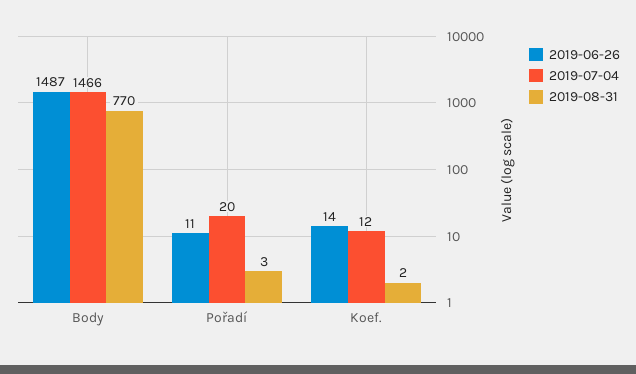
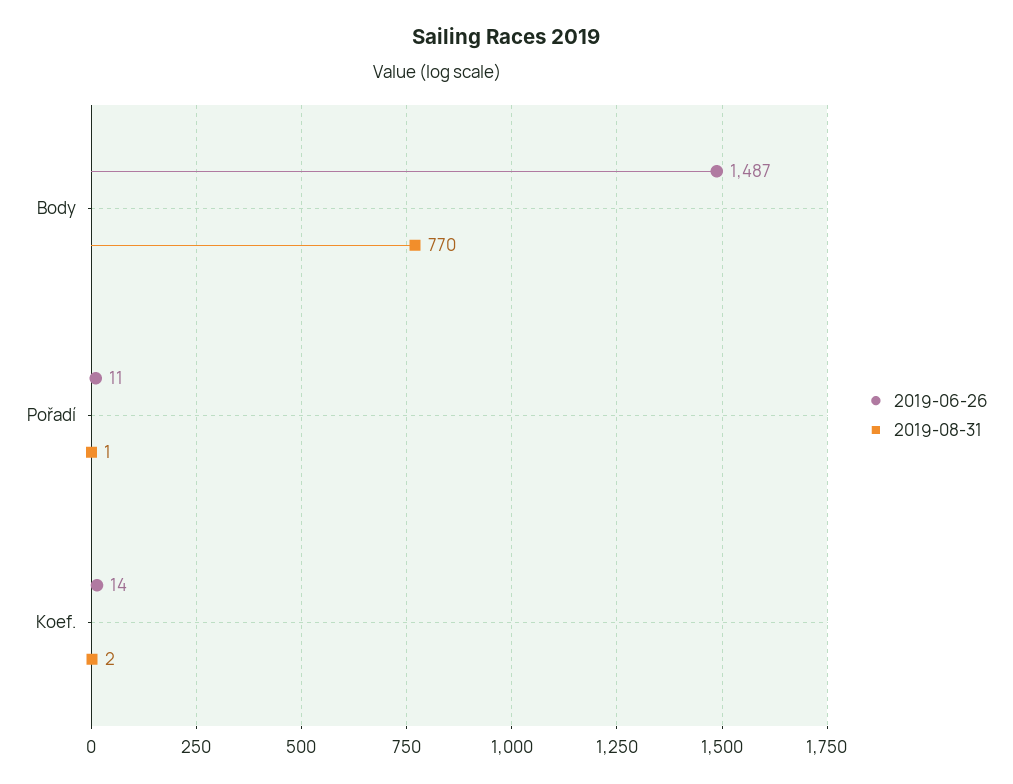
2019-07-04, Body: 1466 -> none
2019-07-04, Pořadí: 20 -> none
2019-08-31, Pořadí: 3 -> 1
2019-07-04, Koef.: 12 -> none

